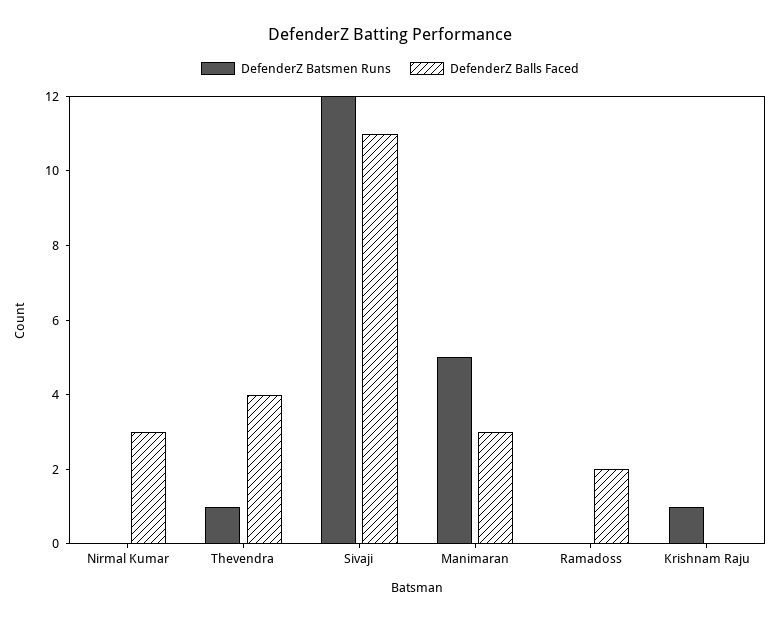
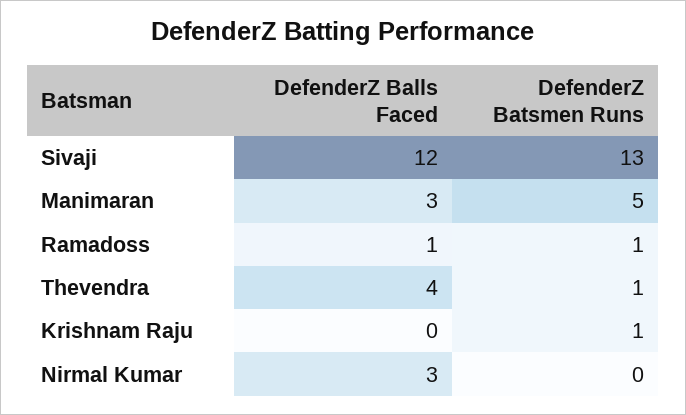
DefenderZ Batsmen Runs, Sivaji: 12 -> 13
DefenderZ Balls Faced, Sivaji: 11 -> 12
DefenderZ Batsmen Runs, Ramadoss: 0 -> 1
DefenderZ Balls Faced, Ramadoss: 2 -> 1

